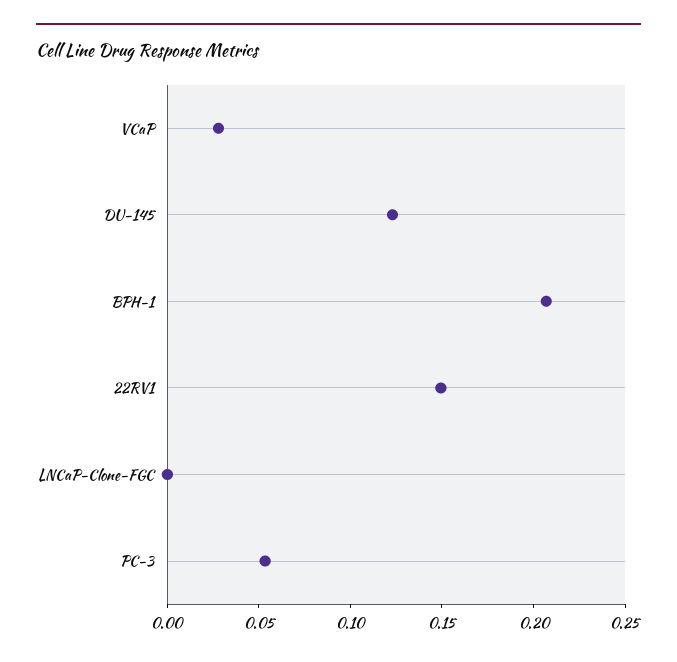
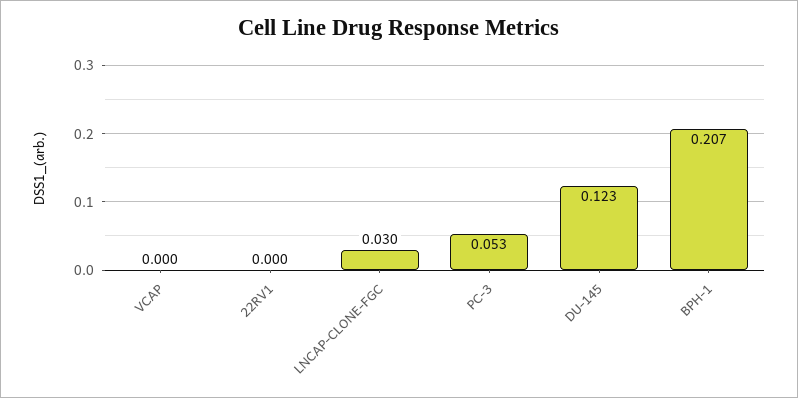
VCaP: 0.03 -> 0
22RV1: 0.15 -> 0
LNCaP-Clone-FGC: 0 -> 0.03

